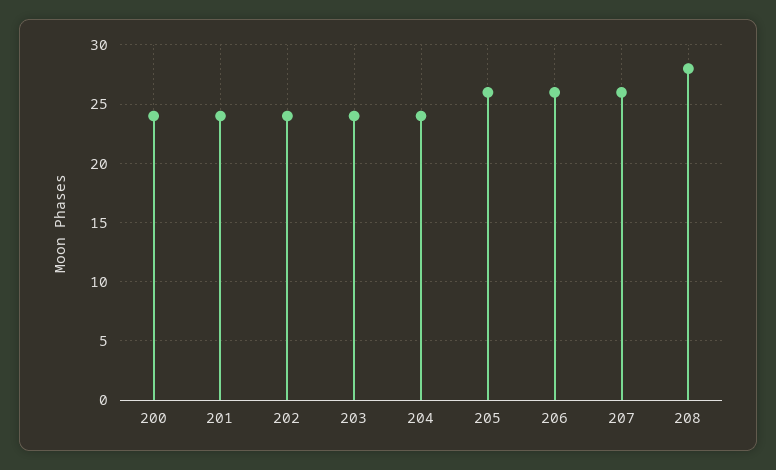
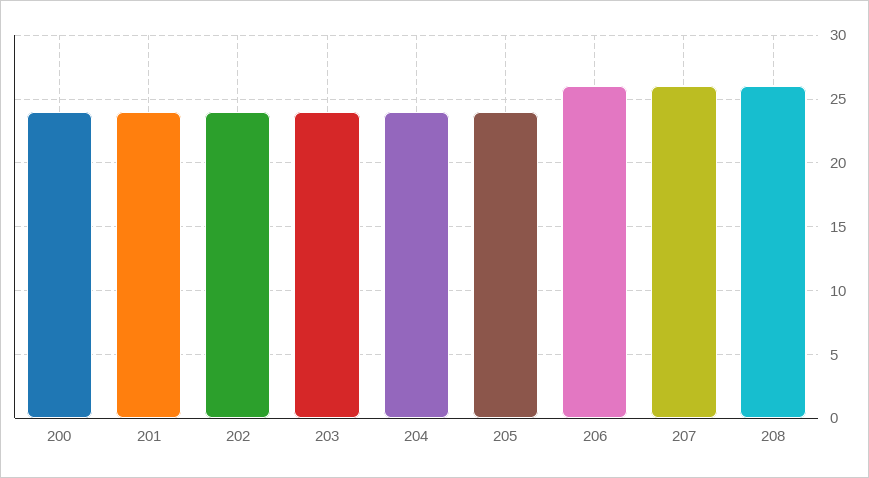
205: 26 -> 24
208: 28 -> 26

